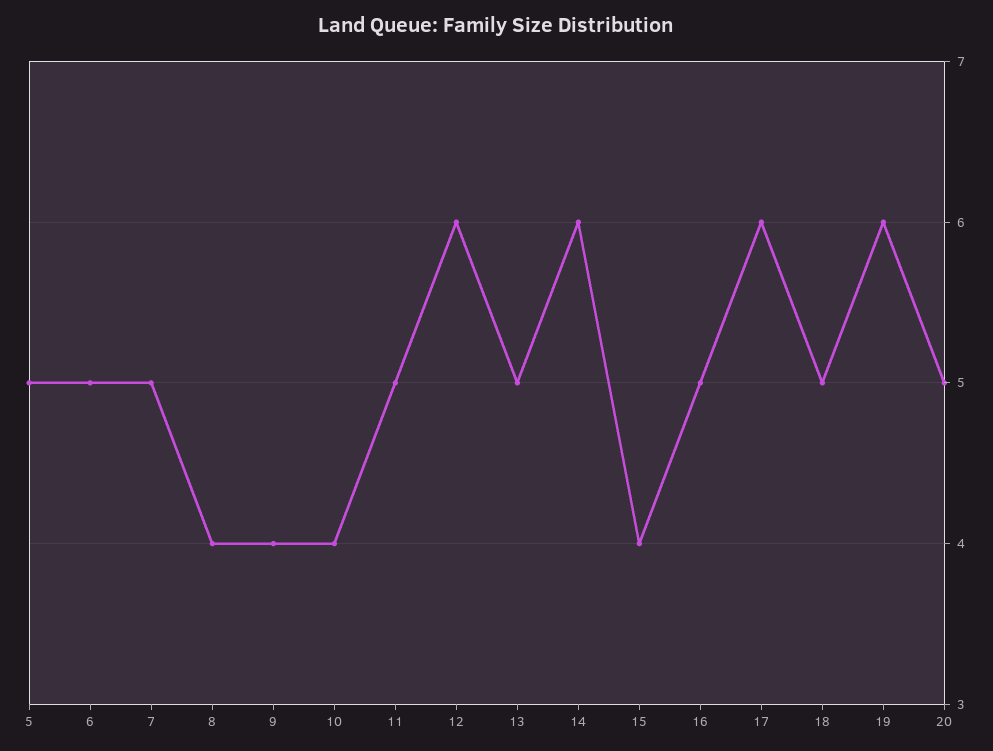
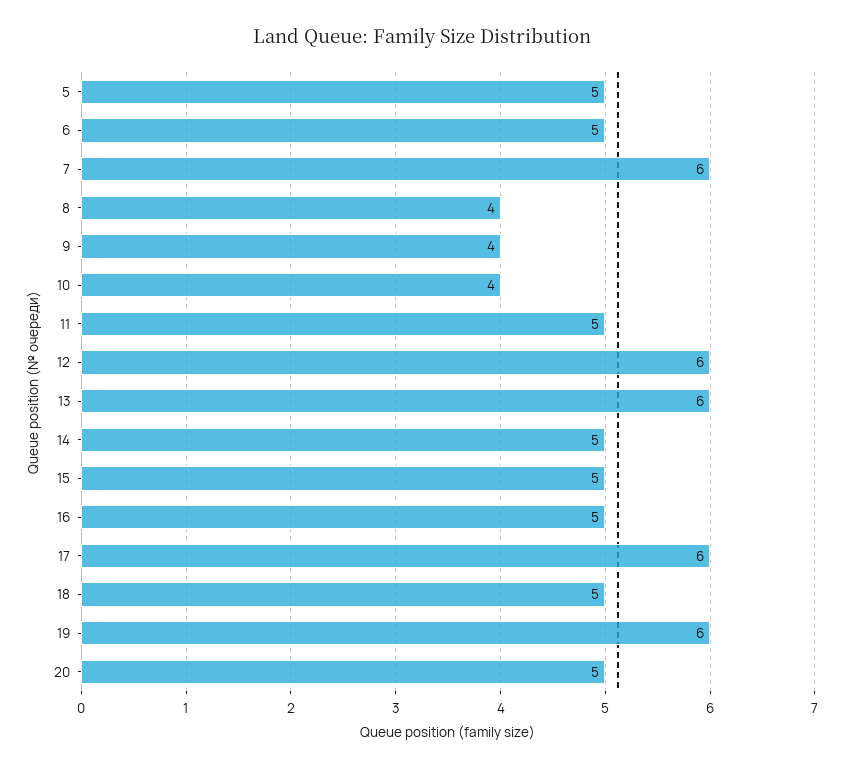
7: 5 -> 6
13: 5 -> 6
14: 6 -> 5
15: 4 -> 5

